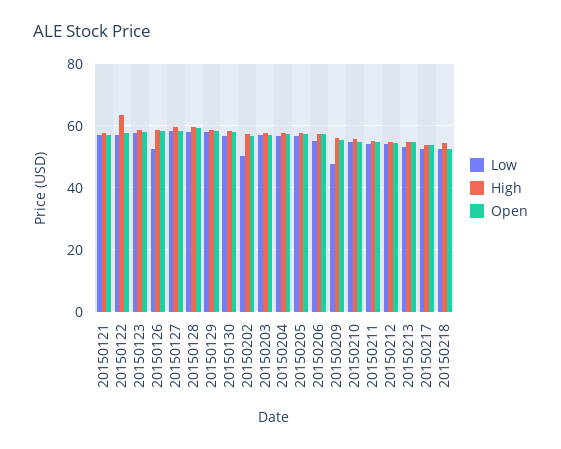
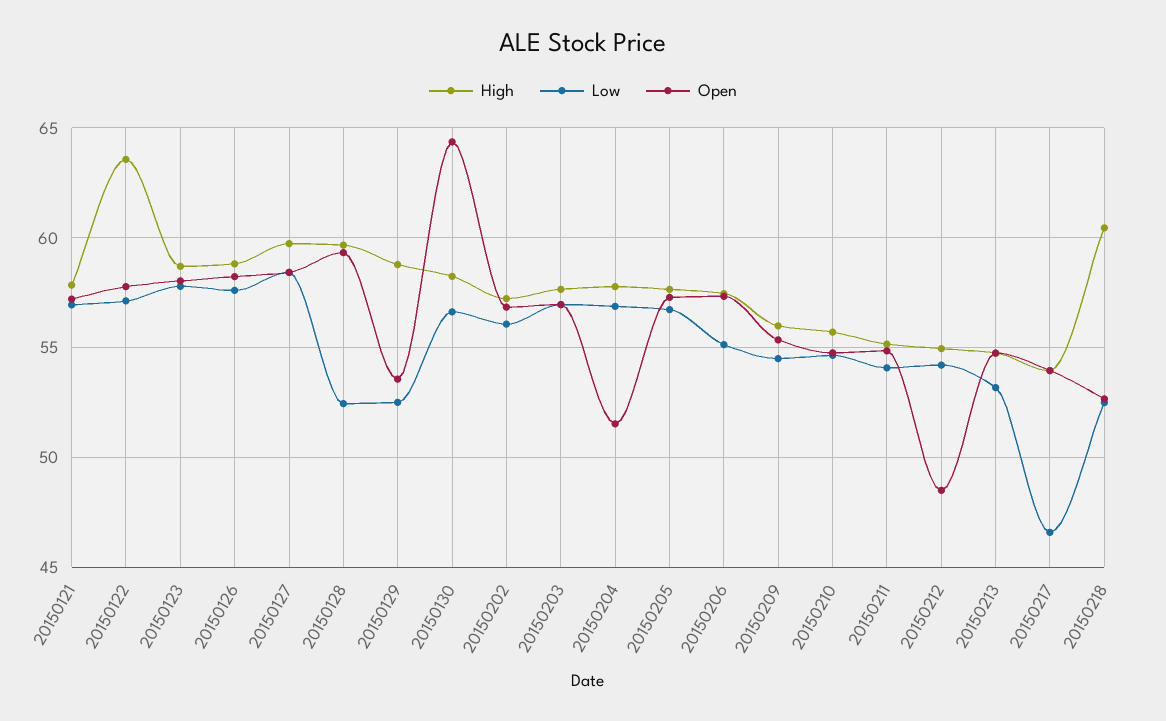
Low, 20150126: 52 -> 57.5
Low, 20150128: 58 -> 52.5
Low, 20150129: 58 -> 52.5
Open, 20150129: 58 -> 53.5
Open, 20150130: 58 -> 64.5
Low, 20150202: 50 -> 56
Open, 20150204: 58 -> 51.5
Low, 20150209: 48 -> 54.5
Open, 20150212: 54 -> 48.5
Low, 20150217: 52 -> 46.5
High, 20150218: 54 -> 60.5

